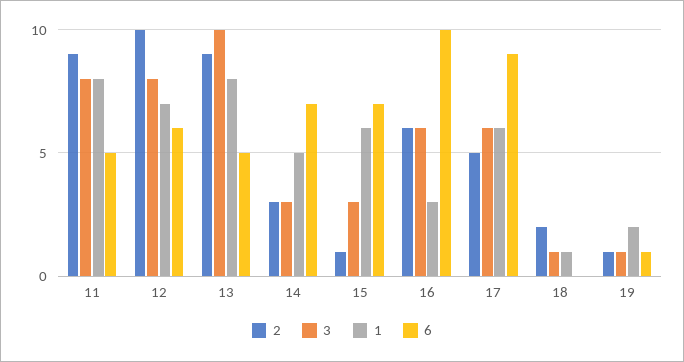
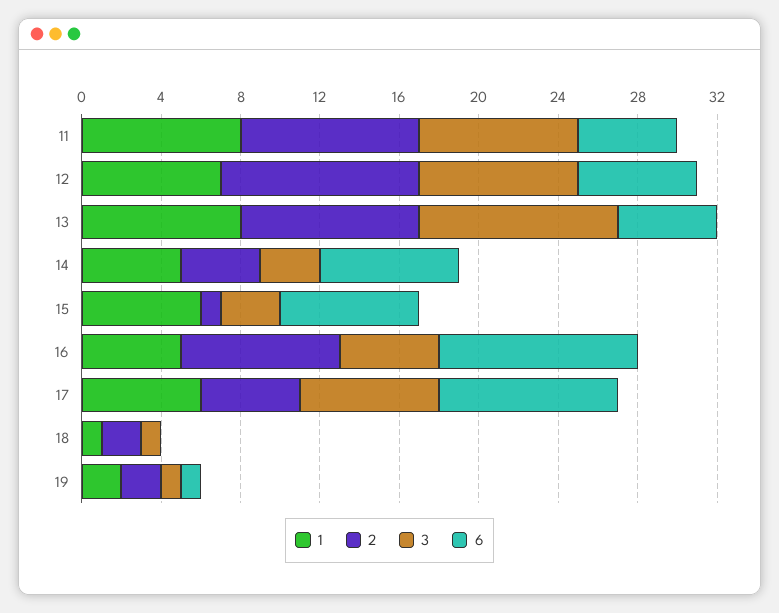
2, 14: 3 -> 4
2, 16: 6 -> 8
3, 16: 6 -> 5
1, 16: 3 -> 5
3, 17: 6 -> 7
2, 19: 1 -> 2

